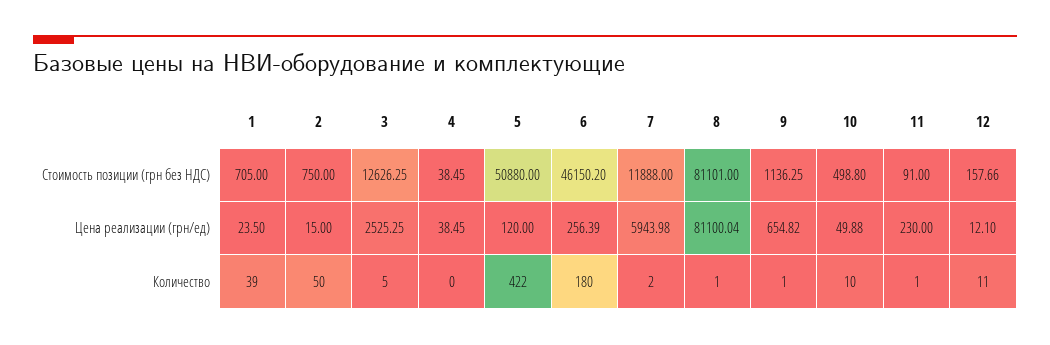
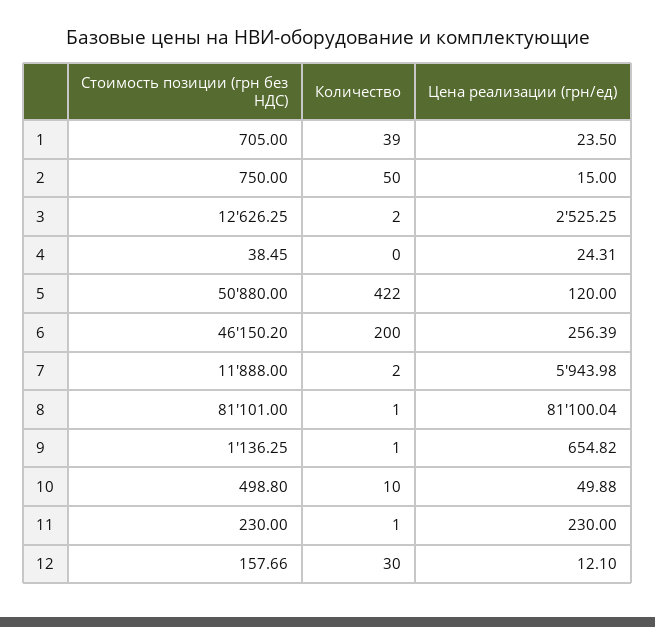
11, Стоимость позиции (грн без НДС): 91 -> 230
4, Цена реализации (грн/ед): 38.45 -> 24.31
3, Количество: 5 -> 2
6, Количество: 180 -> 200
12, Количество: 11 -> 30

